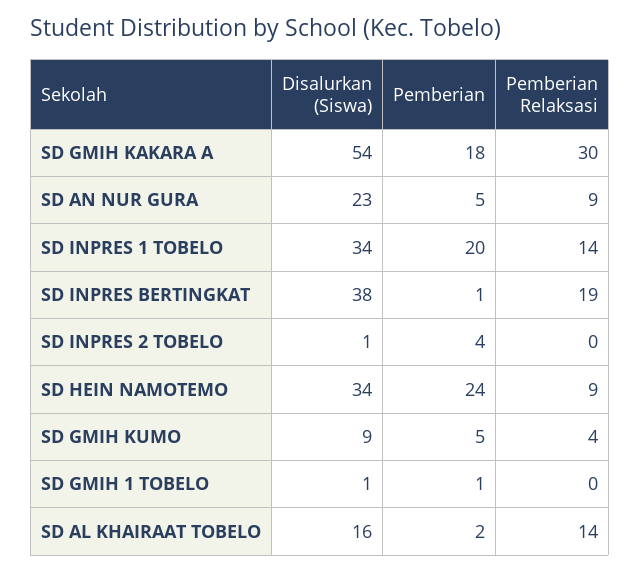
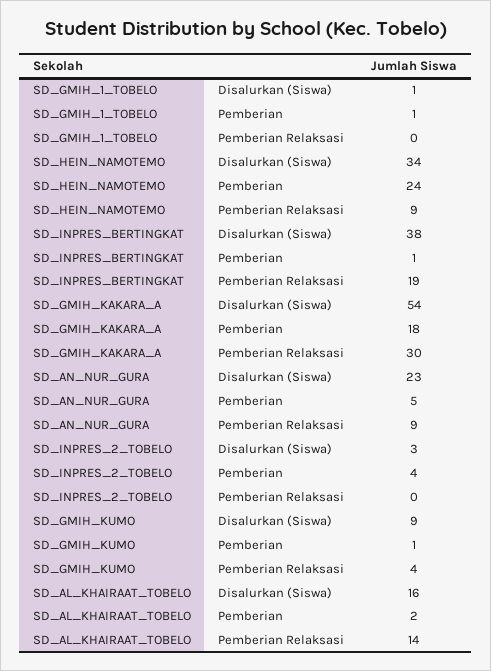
Disalurkan (Siswa), SD INPRES 1 TOBELO: 34 -> none
Pemberian, SD INPRES 1 TOBELO: 20 -> none
Pemberian Relaksasi, SD INPRES 1 TOBELO: 14 -> none
Disalurkan (Siswa), SD INPRES 2 TOBELO: 1 -> 3
Pemberian, SD GMIH KUMO: 5 -> 1

